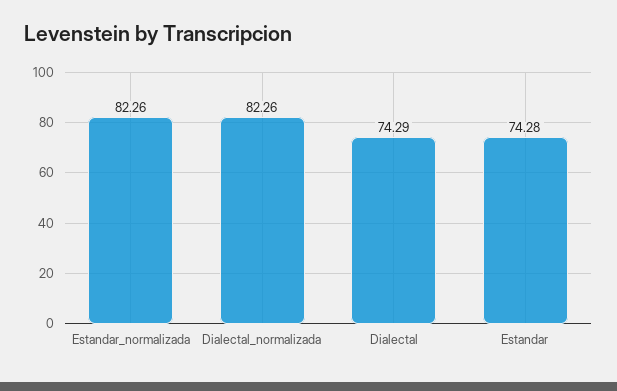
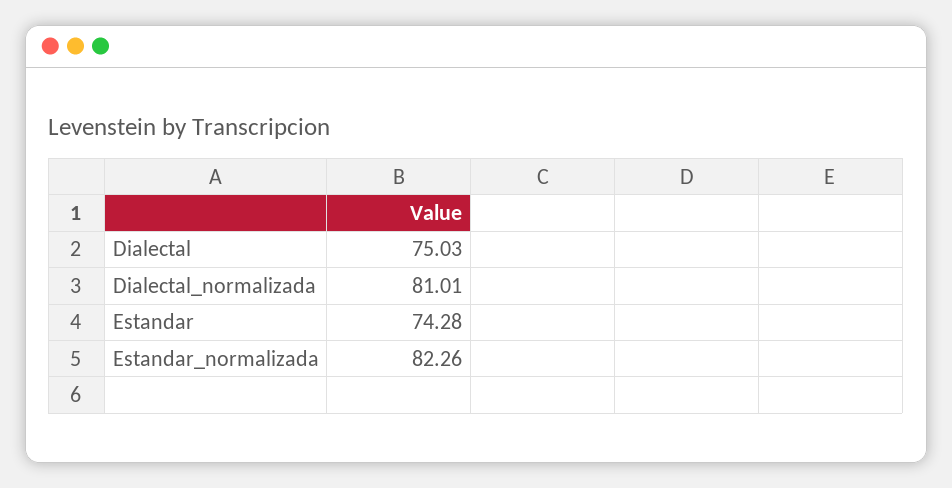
Dialectal_normalizada: 82.26 -> 81.01
Dialectal: 74.29 -> 75.03

